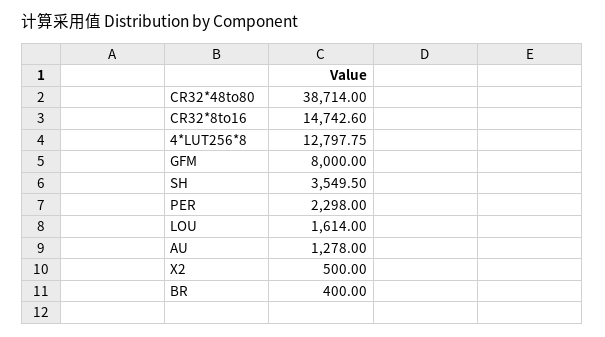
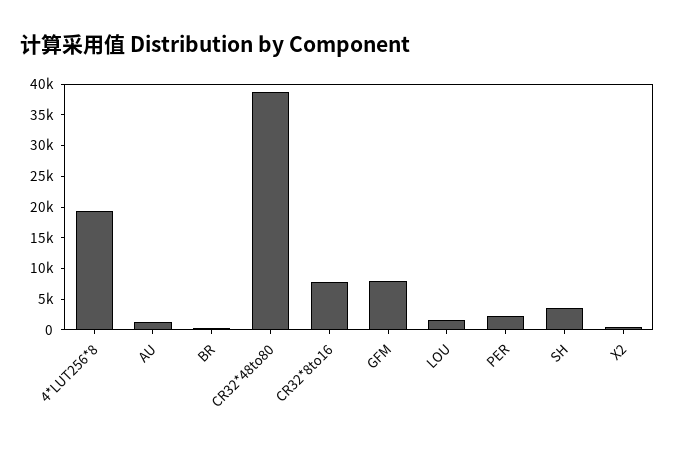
CR32*8to16: 14742.6 -> 7500
4*LUT256*8: 12797.75 -> 20000

